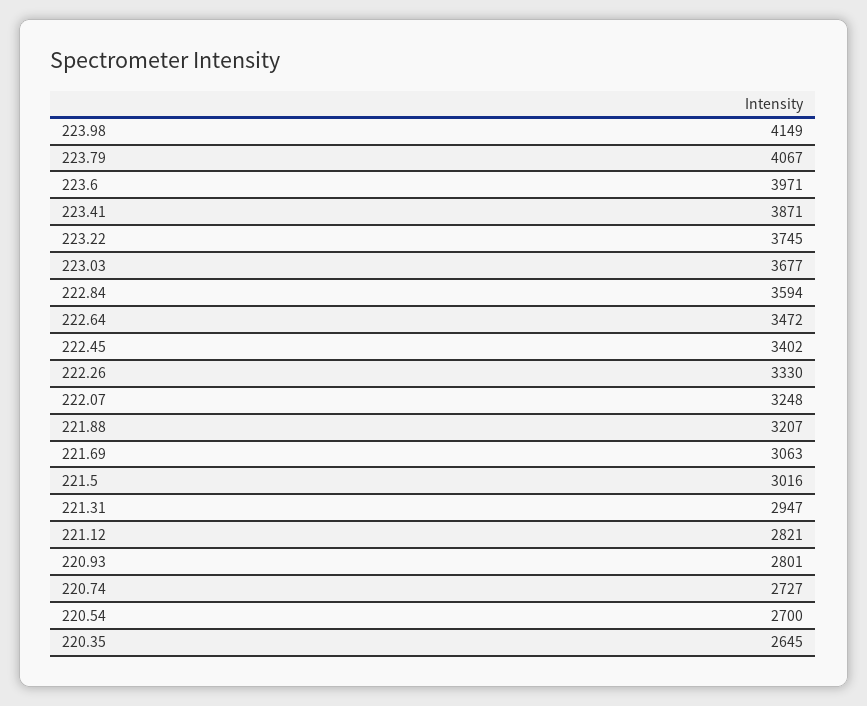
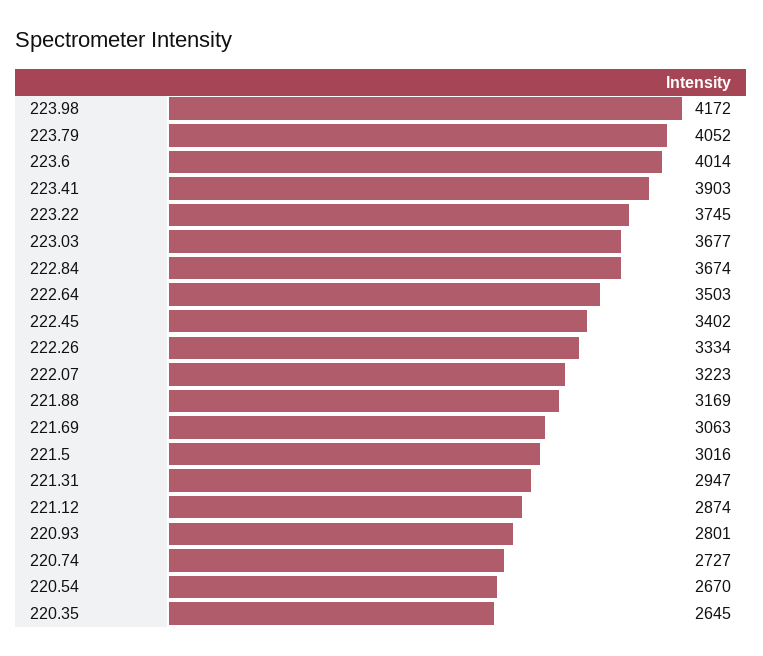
223.98: 4149 -> 4172
223.79: 4067 -> 4052
223.6: 3971 -> 4014
223.41: 3871 -> 3903
222.84: 3594 -> 3674
222.64: 3472 -> 3503
222.26: 3330 -> 3334
222.07: 3248 -> 3223
221.88: 3207 -> 3169
221.12: 2821 -> 2874
220.54: 2700 -> 2670

